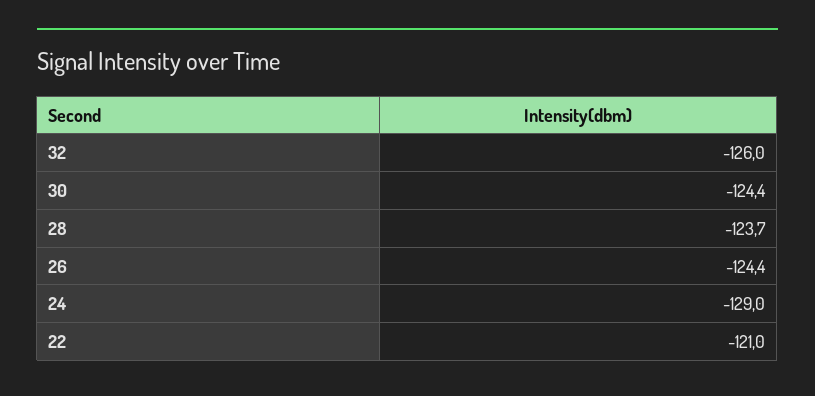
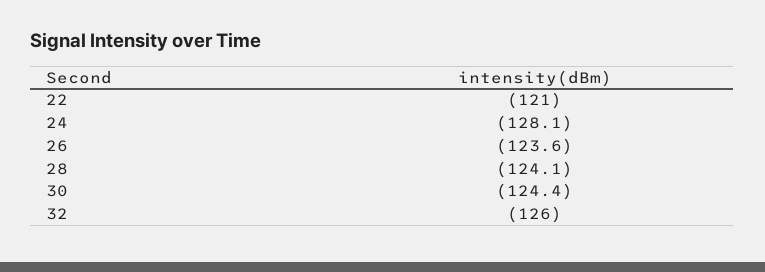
28: -123.7 -> -124.1
26: -124.4 -> -123.6
24: -129 -> -128.1

